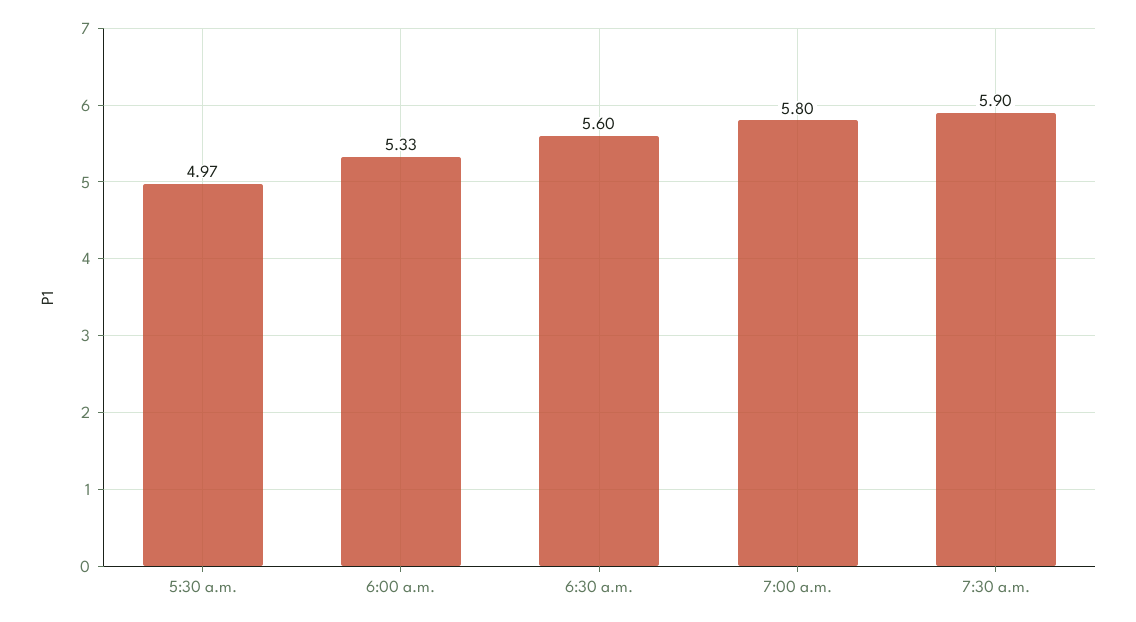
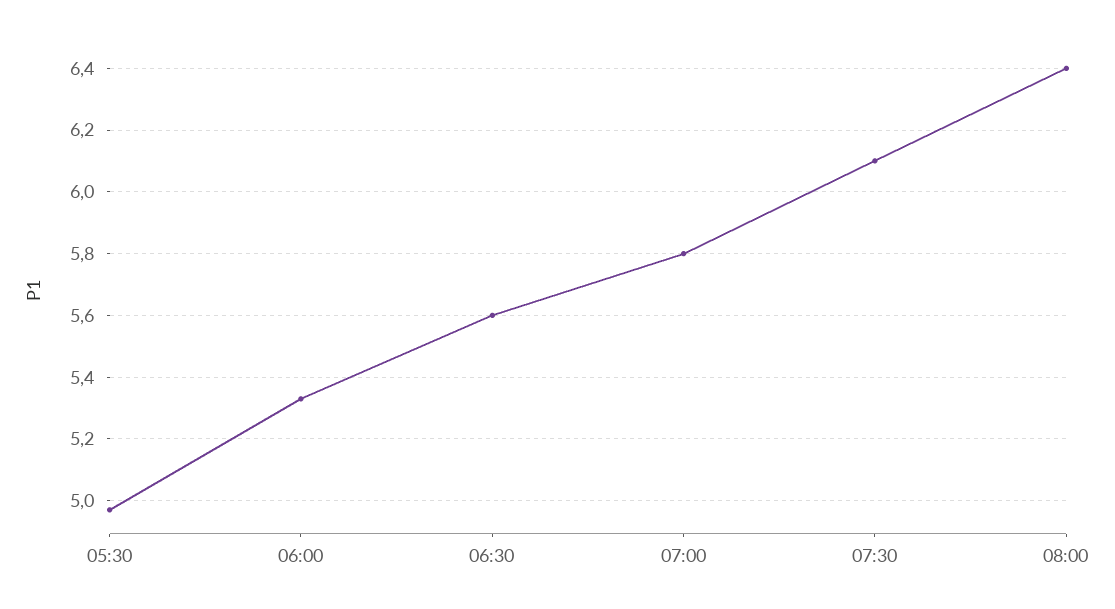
7:30 a.m.: 5.9 -> 6.1
08:00: none -> 6.4

